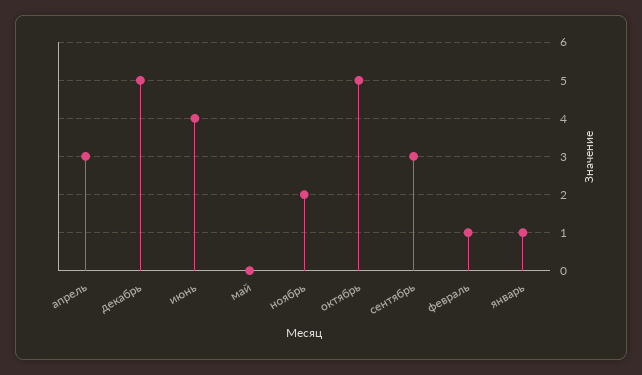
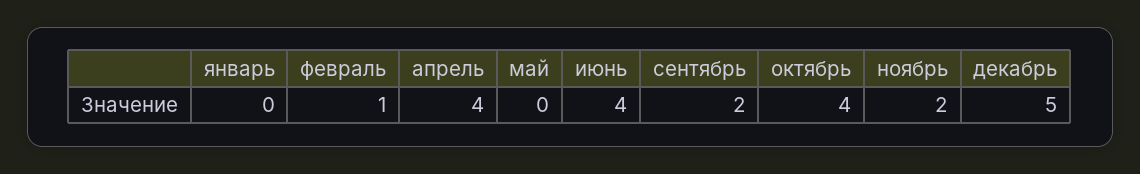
апрель: 3 -> 4
октябрь: 5 -> 4
сентябрь: 3 -> 2
январь: 1 -> 0

